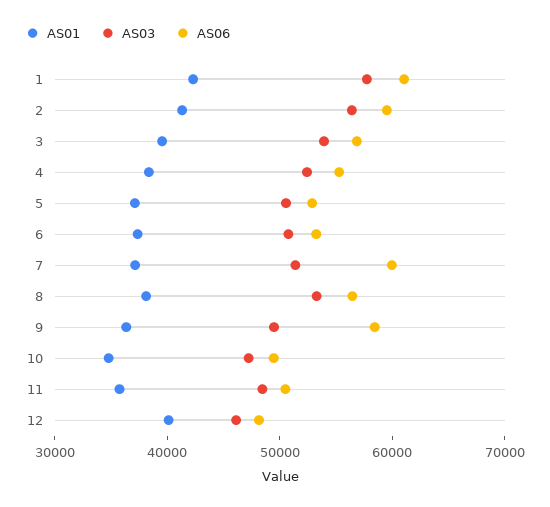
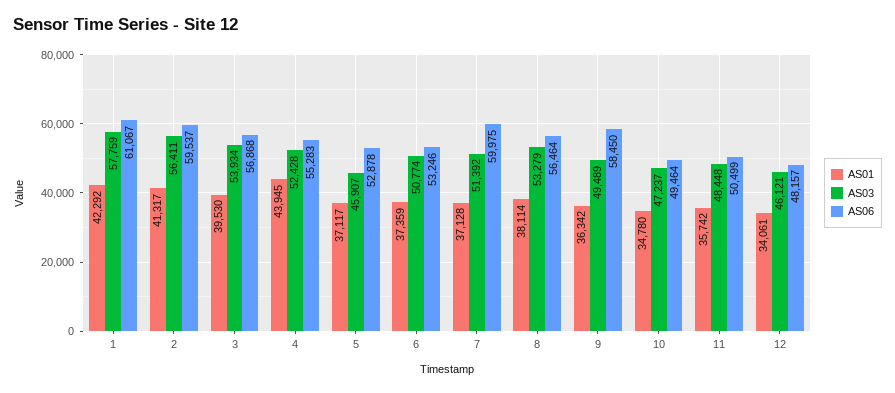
AS01, 4: 38000 -> 43945
AS03, 5: 50000 -> 45907
AS01, 12: 40000 -> 34061

